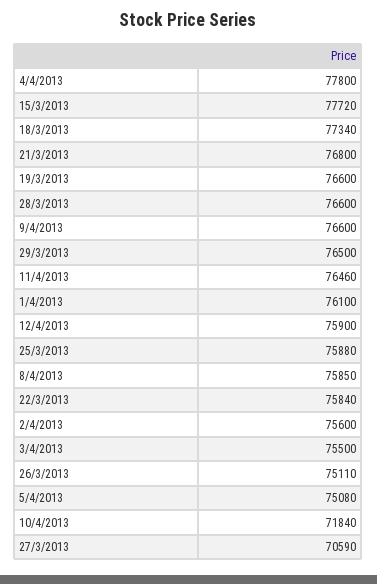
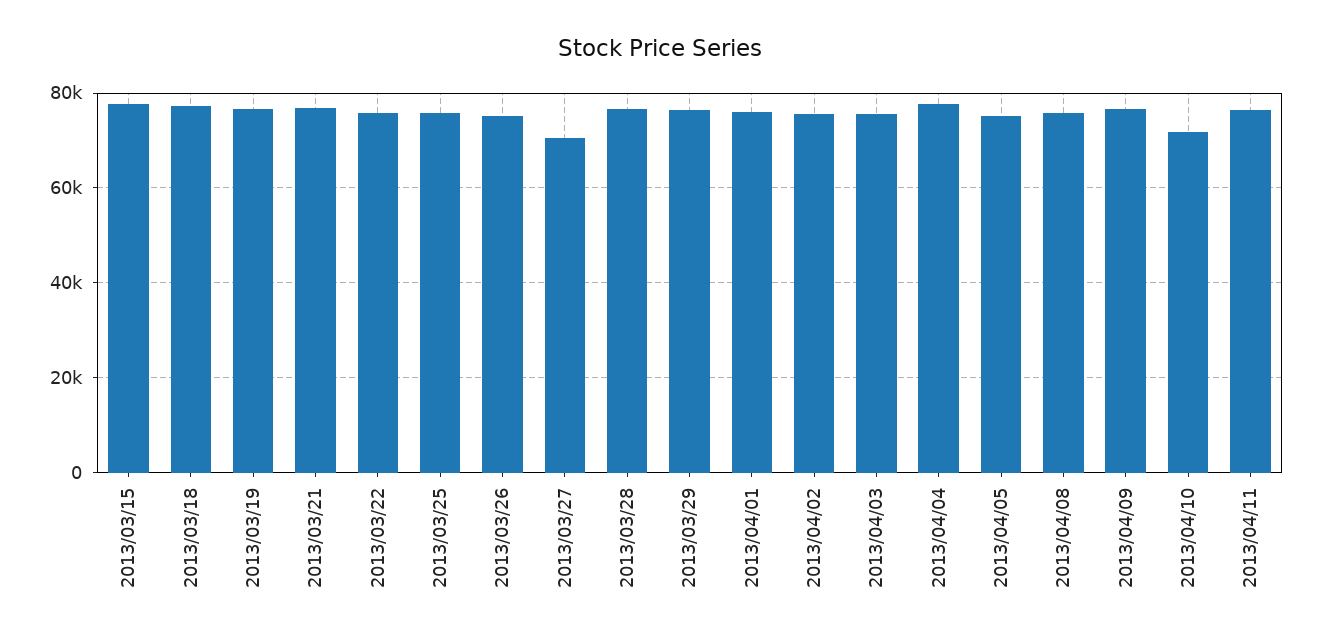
12/4/2013: 75900 -> none

